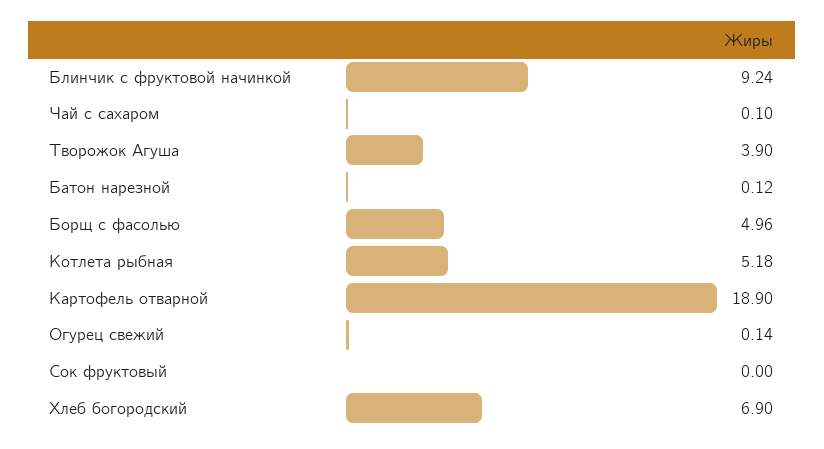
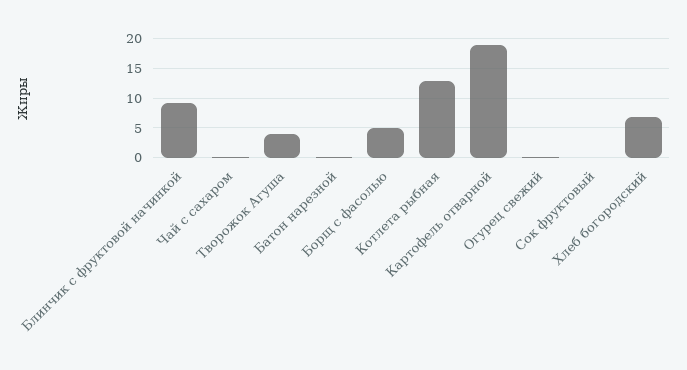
Котлета рыбная: 5.18 -> 12.5

